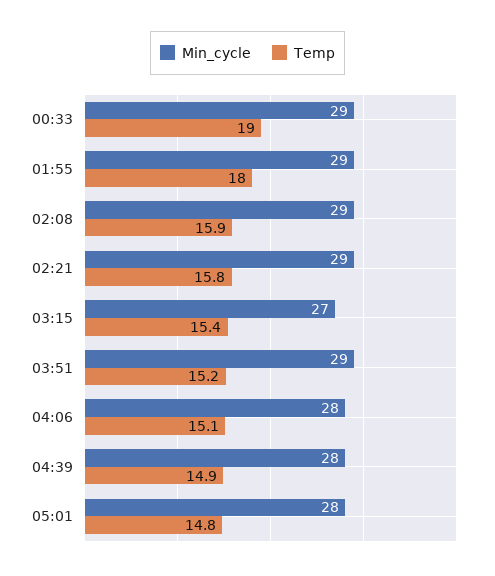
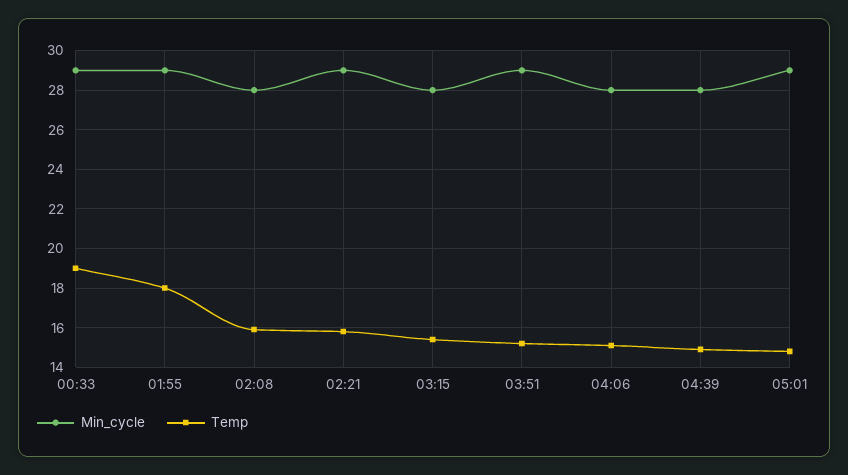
Min_cycle, 02:08: 29 -> 28
Min_cycle, 03:15: 27 -> 28
Min_cycle, 05:01: 28 -> 29

